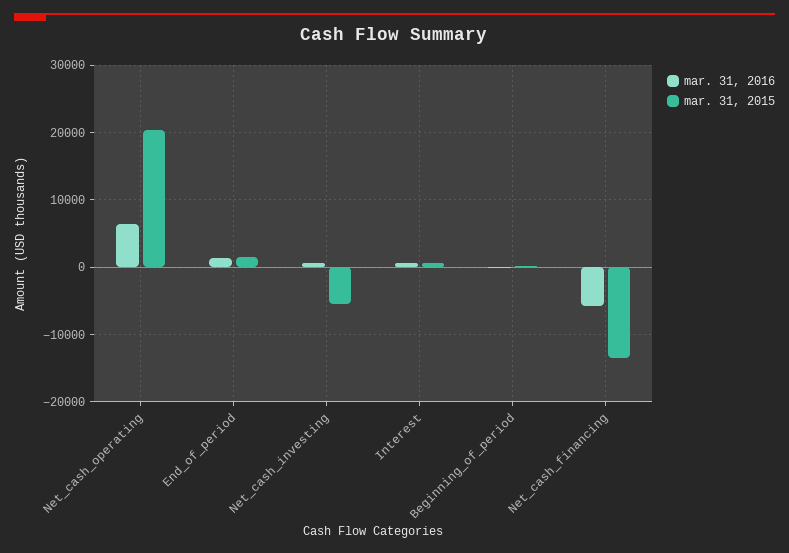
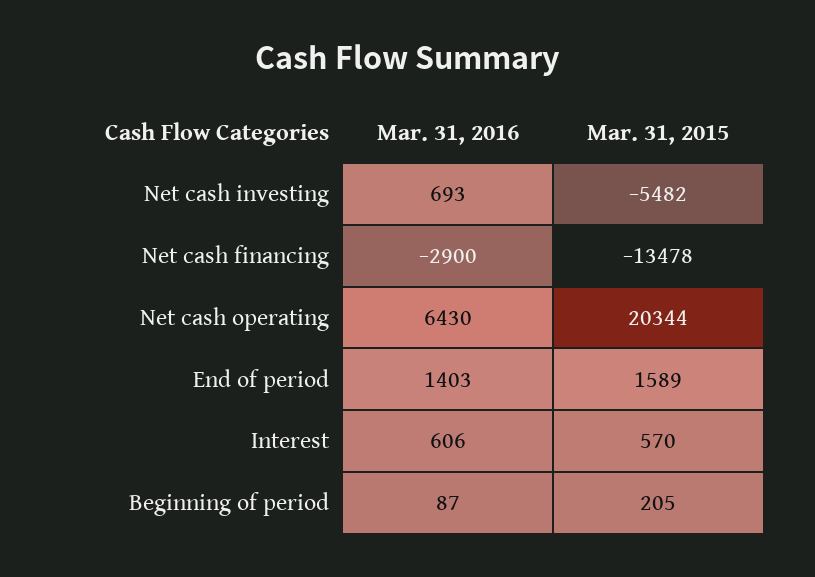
mar. 31, 2016, Net_cash_financing: -6000 -> -2900

